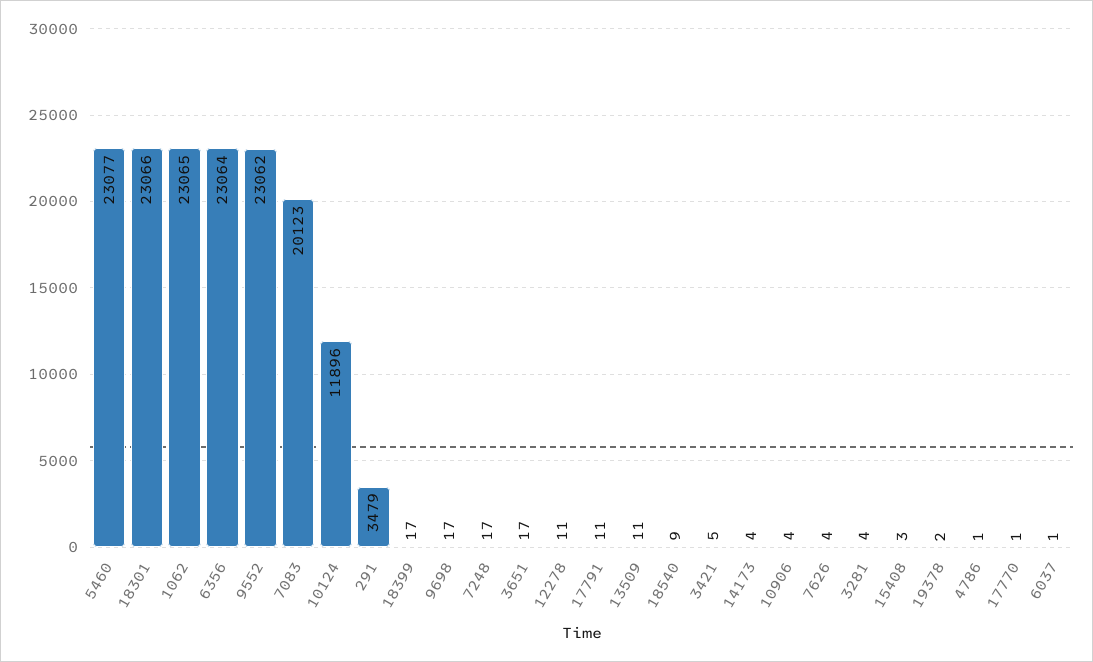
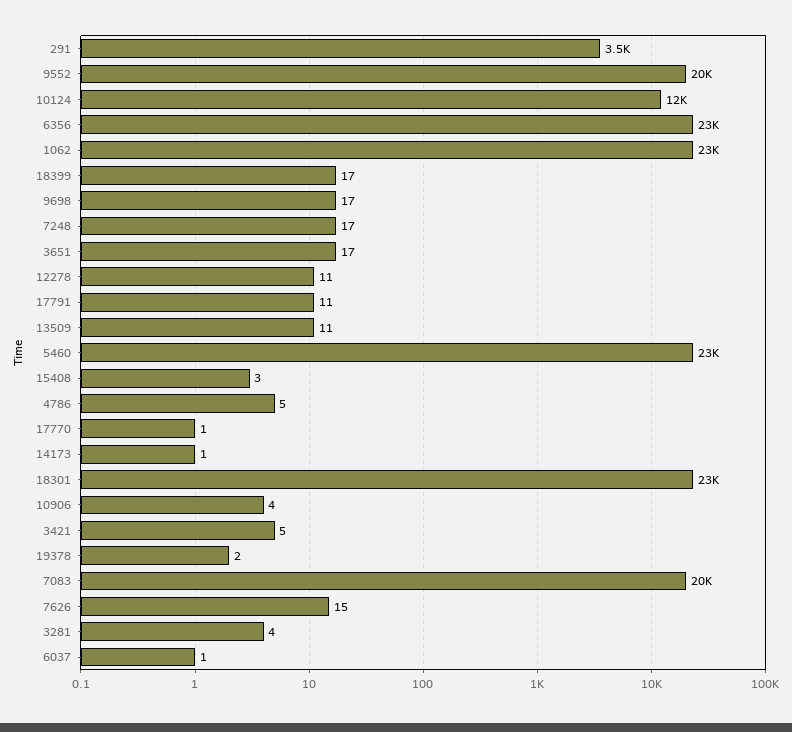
9552: 23062 -> 20000
18540: 9 -> none
14173: 4 -> 1
7626: 4 -> 15
4786: 1 -> 5

